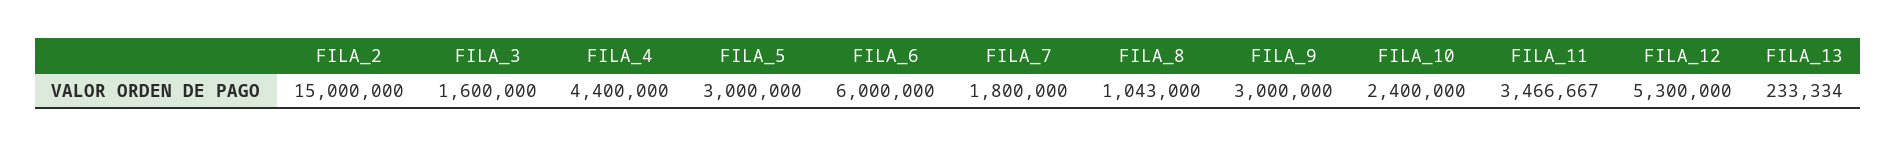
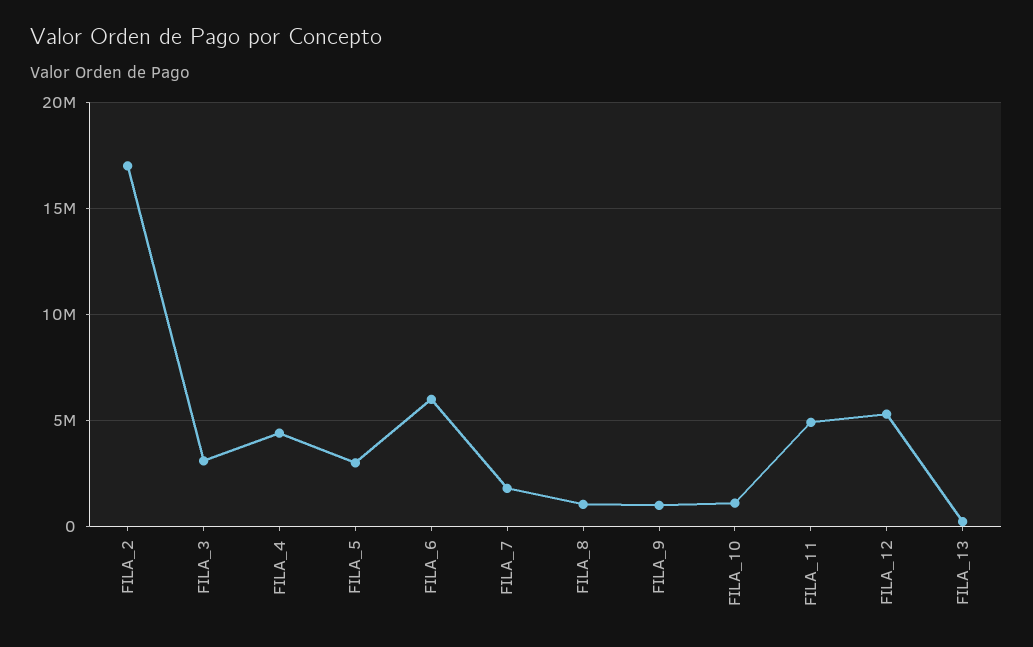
FILA_2: 15000000 -> 17000000
FILA_3: 1600000 -> 3000000
FILA_9: 3000000 -> 1000000
FILA_10: 2400000 -> 1000000
FILA_11: 3466667 -> 5000000

